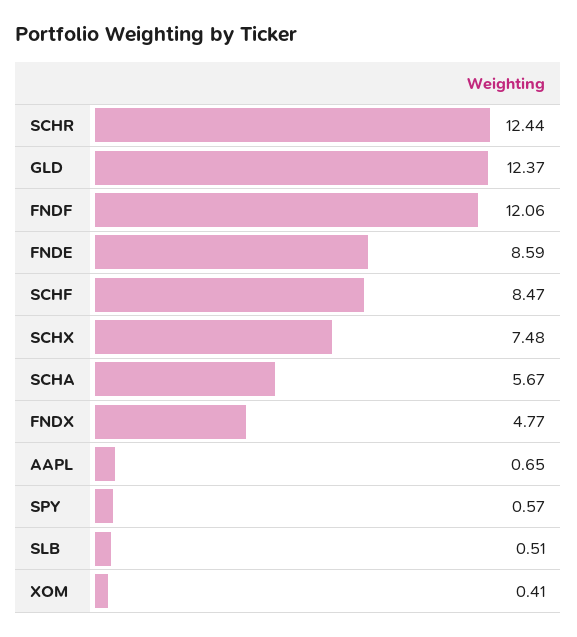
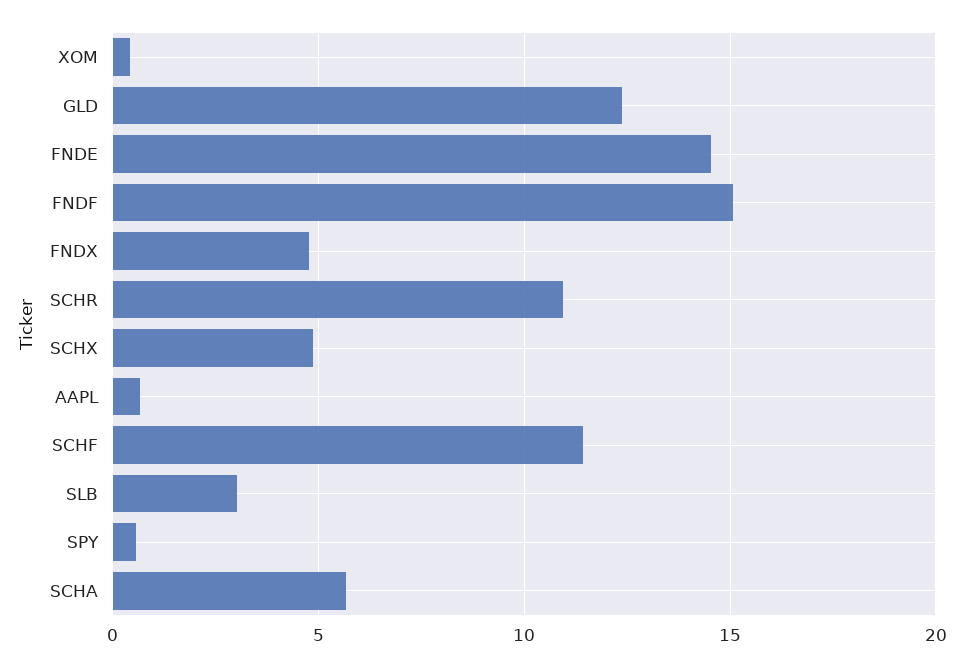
SCHR: 12.44 -> 11
FNDF: 12.06 -> 15
FNDE: 8.59 -> 14.5
SCHF: 8.47 -> 11.5
SCHX: 7.48 -> 5
SLB: 0.51 -> 3

